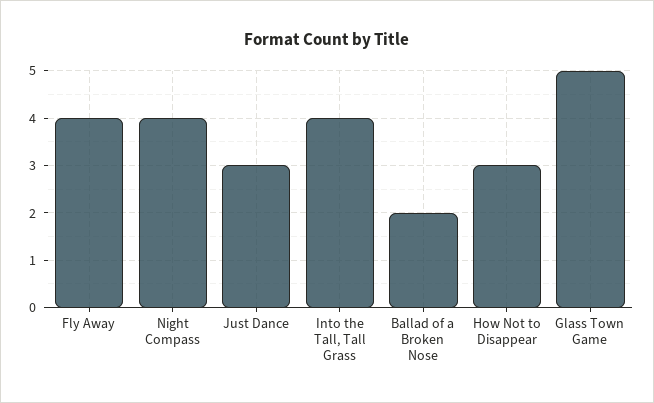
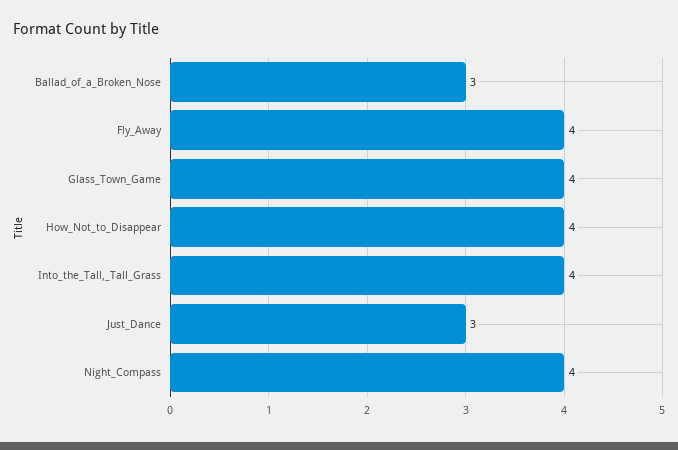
Ballad of a Broken Nose: 2 -> 3
How Not to Disappear: 3 -> 4
Glass Town Game: 5 -> 4

